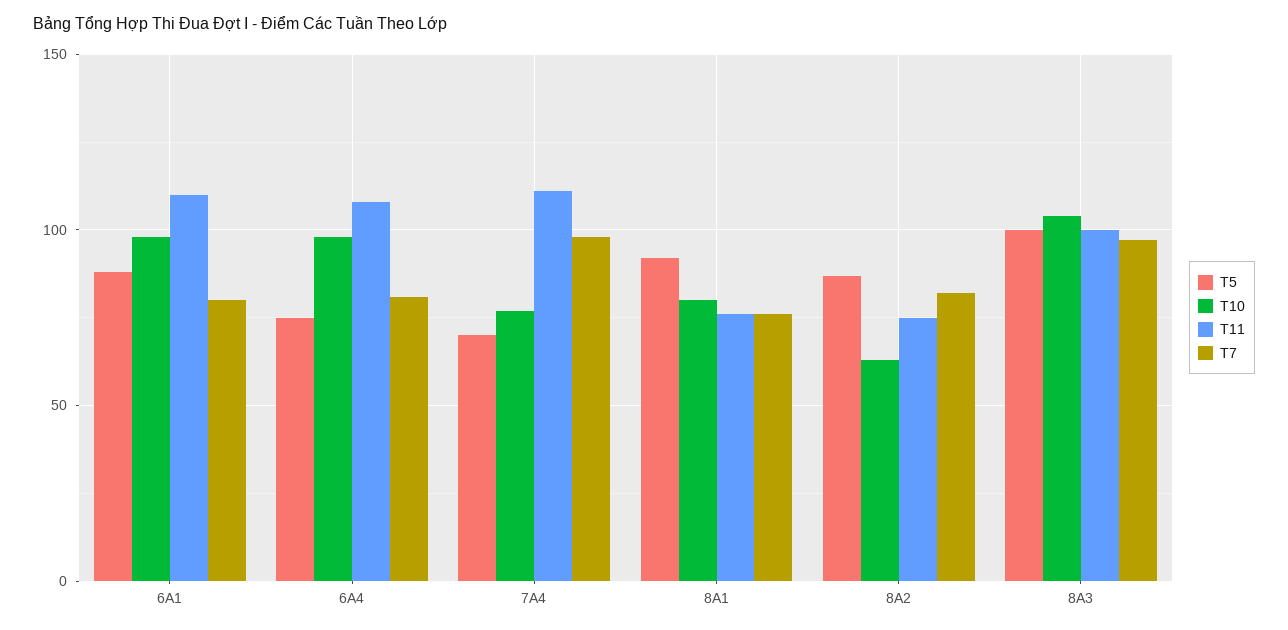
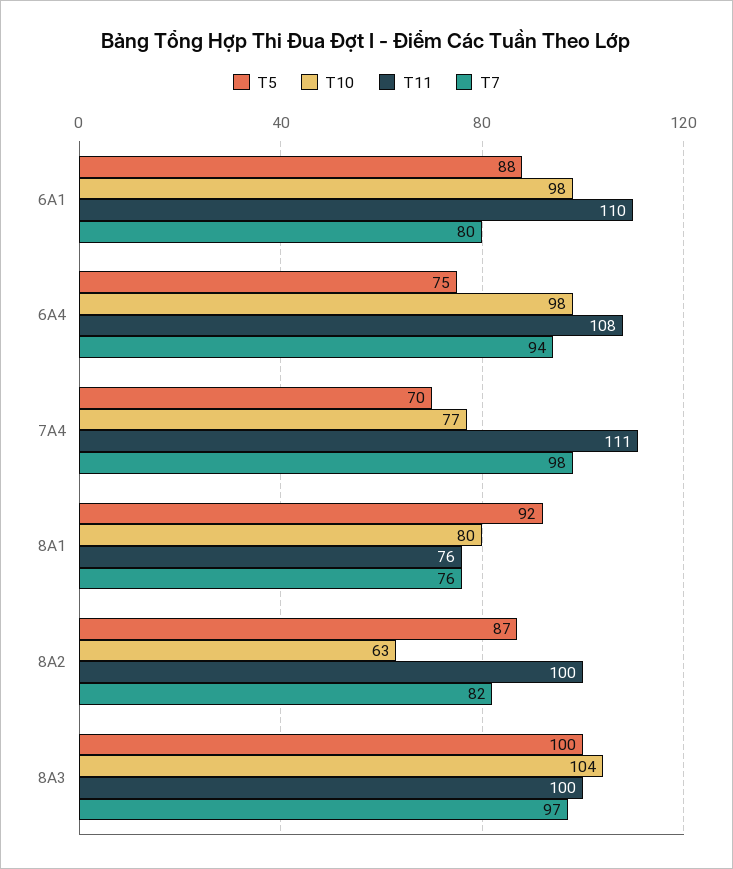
T7, 6A4: 80 -> 94
T11, 8A2: 75 -> 100

